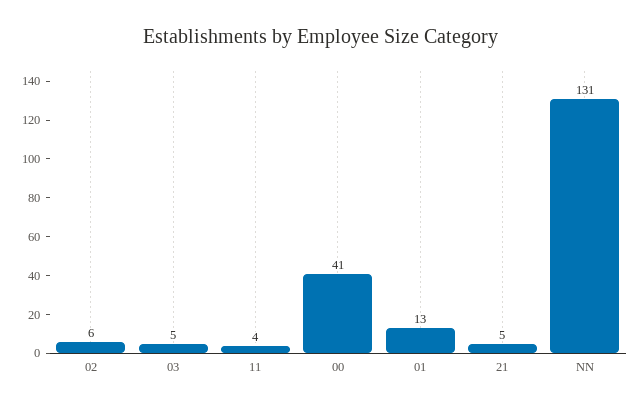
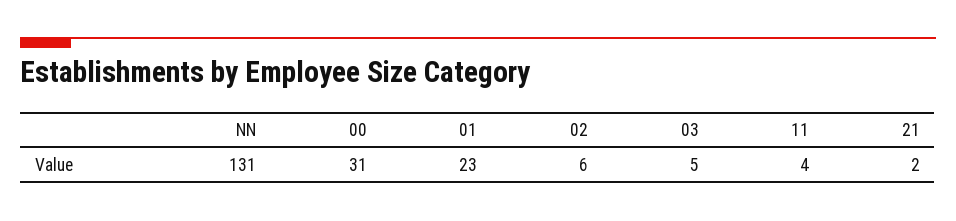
00: 41 -> 31
01: 13 -> 23
21: 5 -> 2

